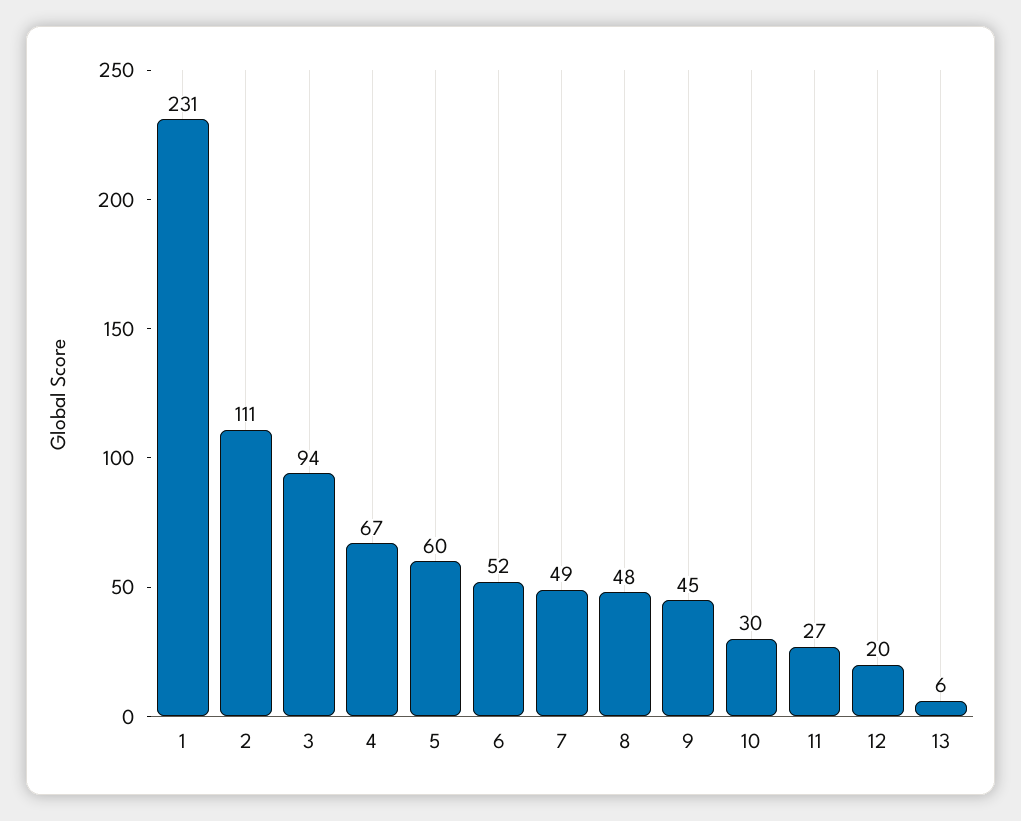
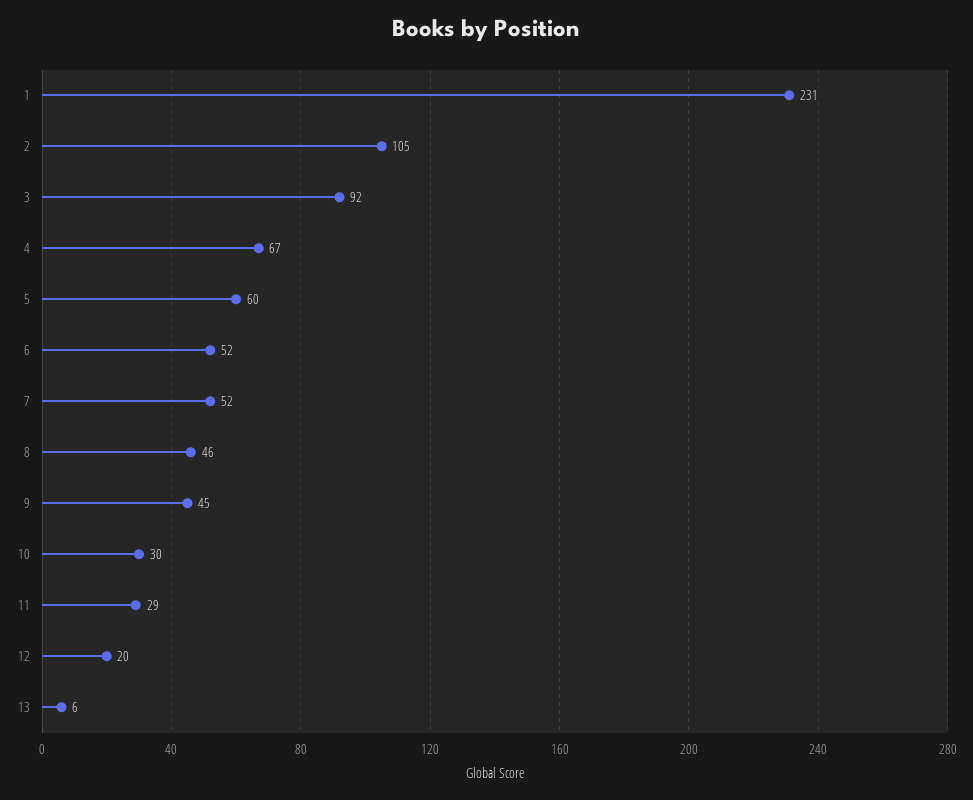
2: 111 -> 105
3: 94 -> 92
7: 49 -> 52
8: 48 -> 46
11: 27 -> 29

